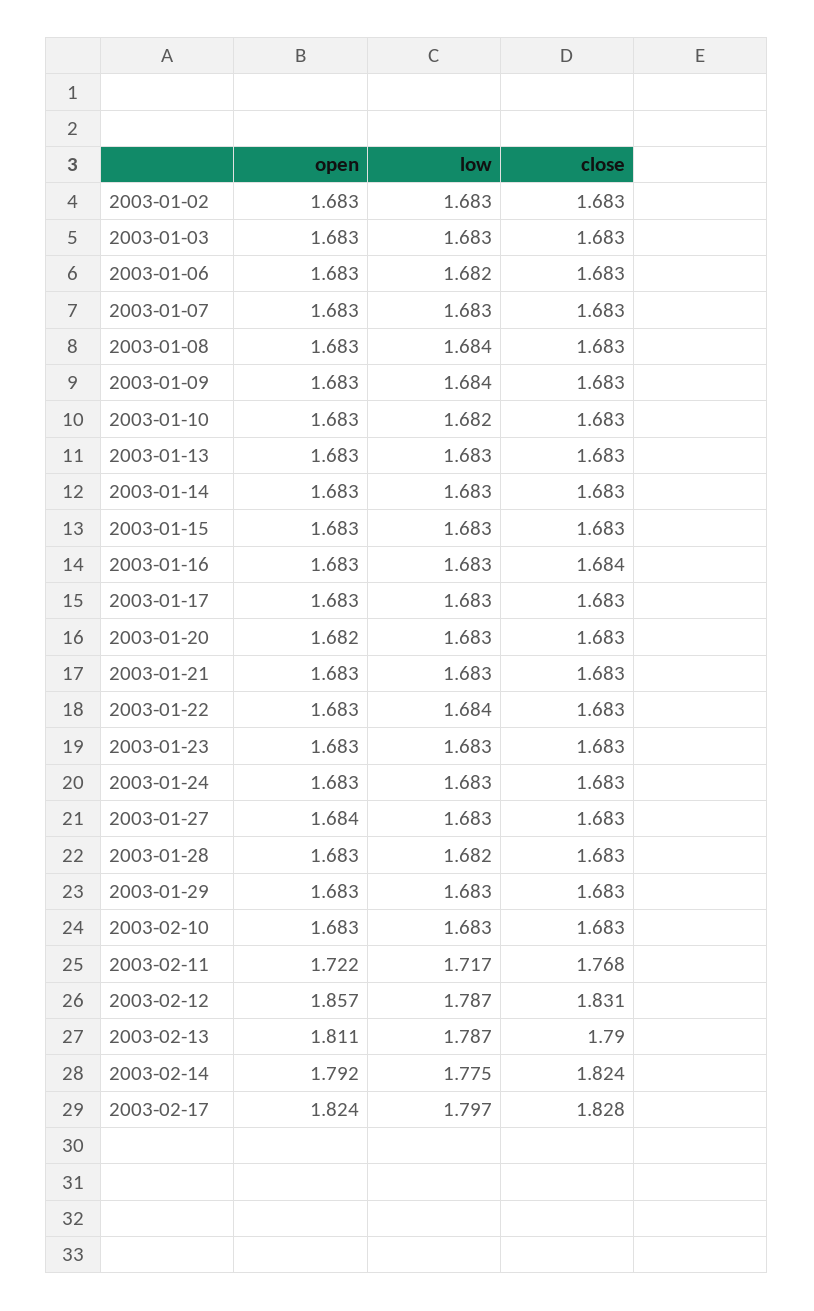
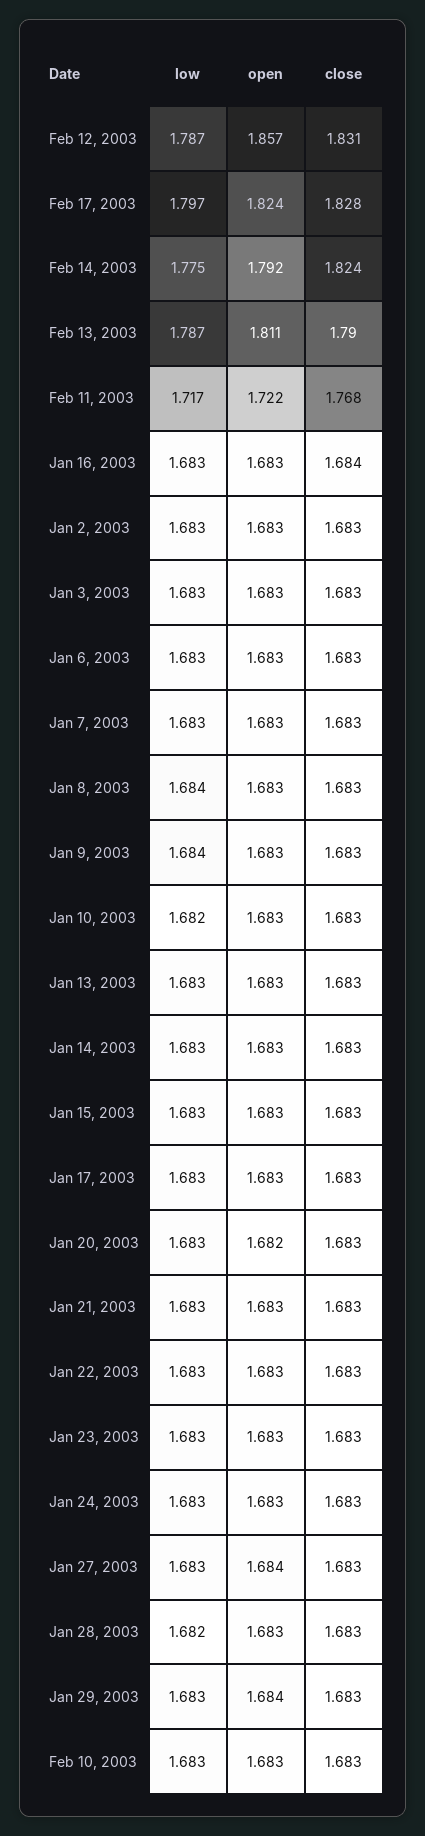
low, 2003-01-06: 1.682 -> 1.683
low, 2003-01-22: 1.684 -> 1.683
open, 2003-01-29: 1.683 -> 1.684

